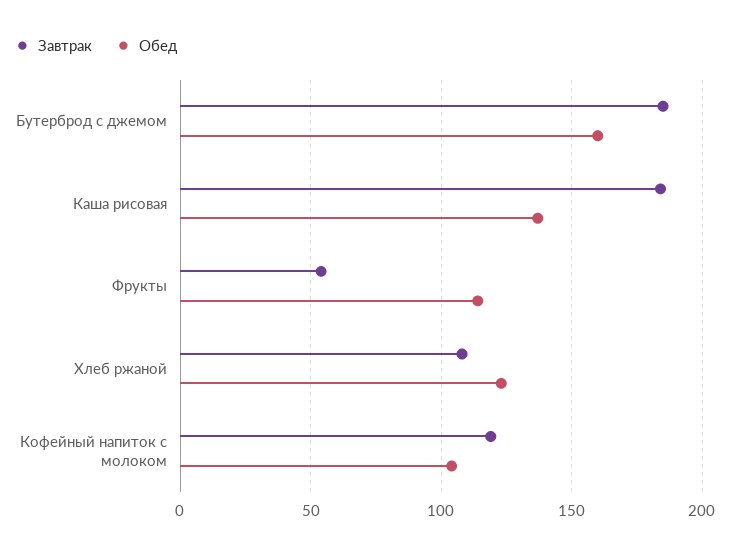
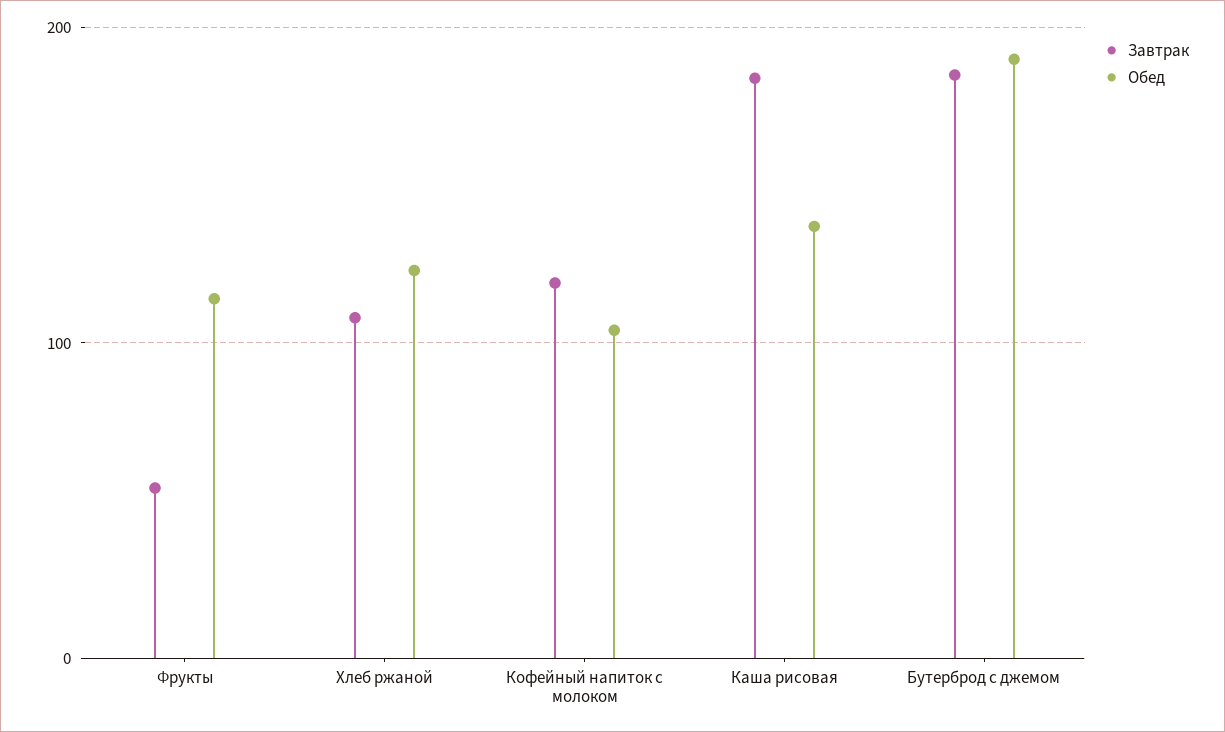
Обед, Бутерброд с джемом: 160 -> 190

